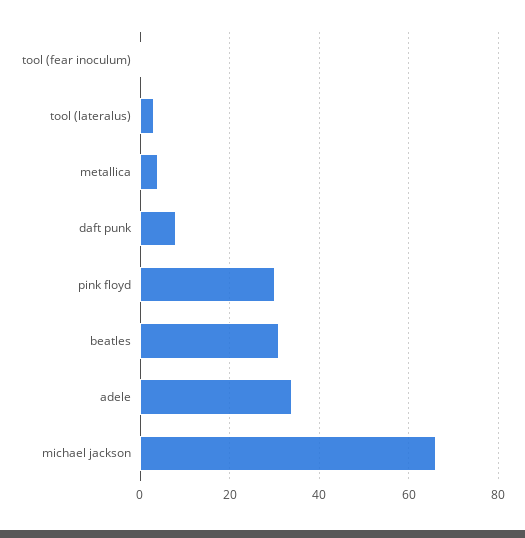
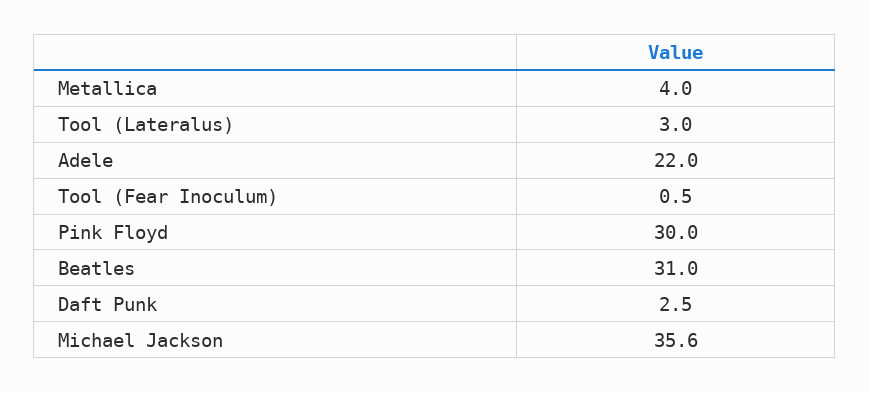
daft punk: 8 -> 2.5
adele: 34 -> 22
michael jackson: 66 -> 35.6

